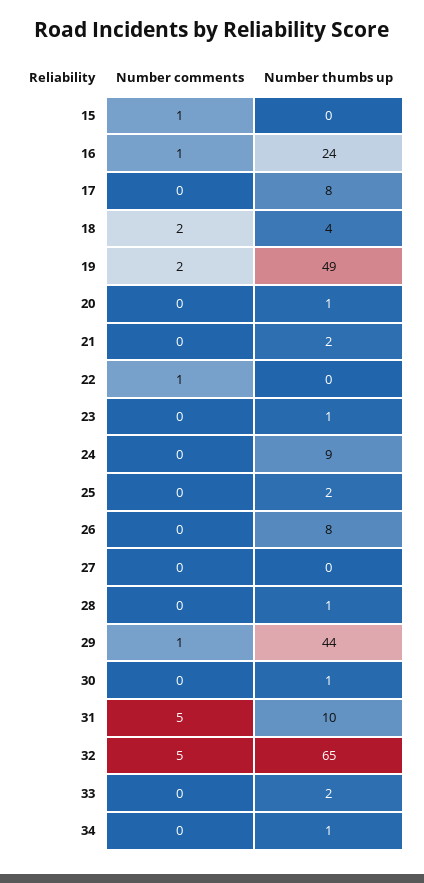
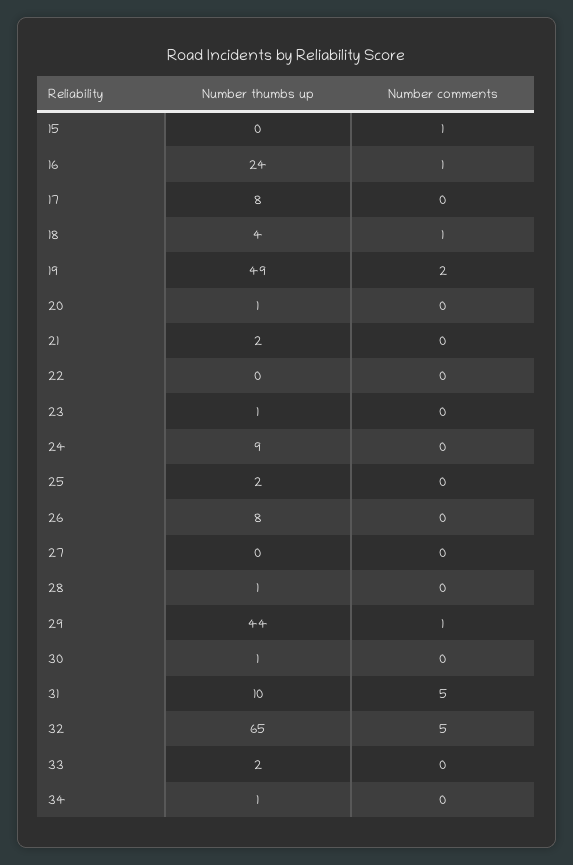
Number comments, 18: 2 -> 1
Number comments, 22: 1 -> 0

